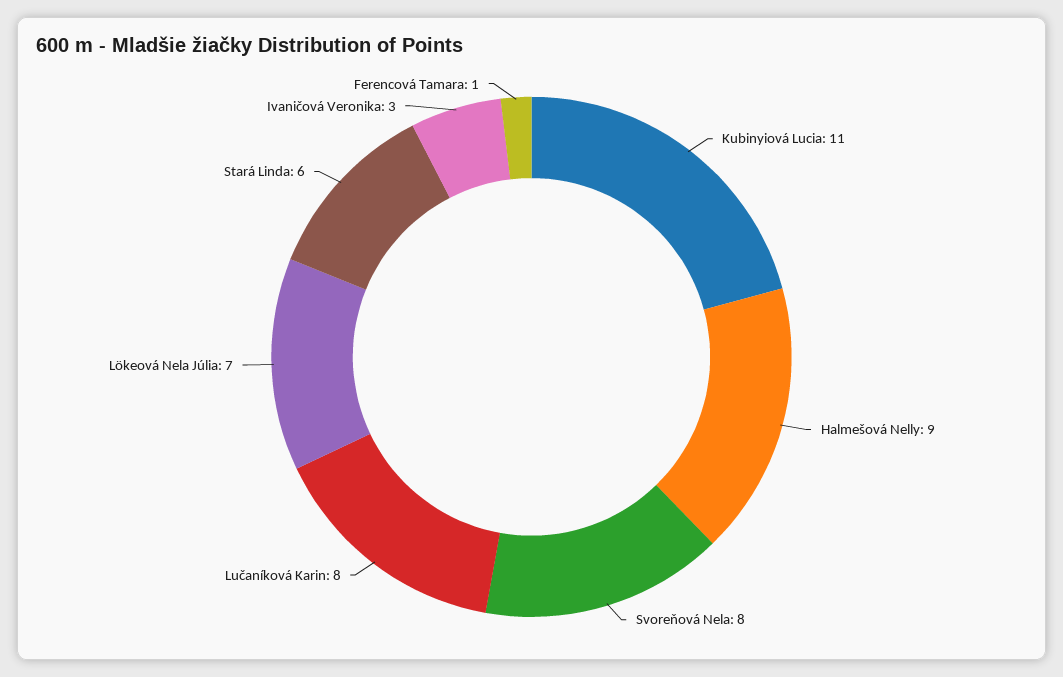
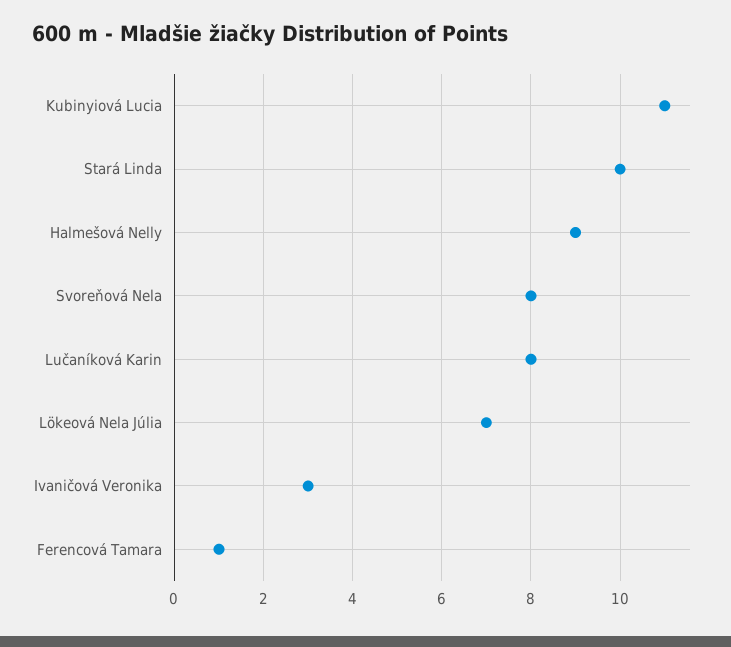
Stará Linda: 6 -> 10

